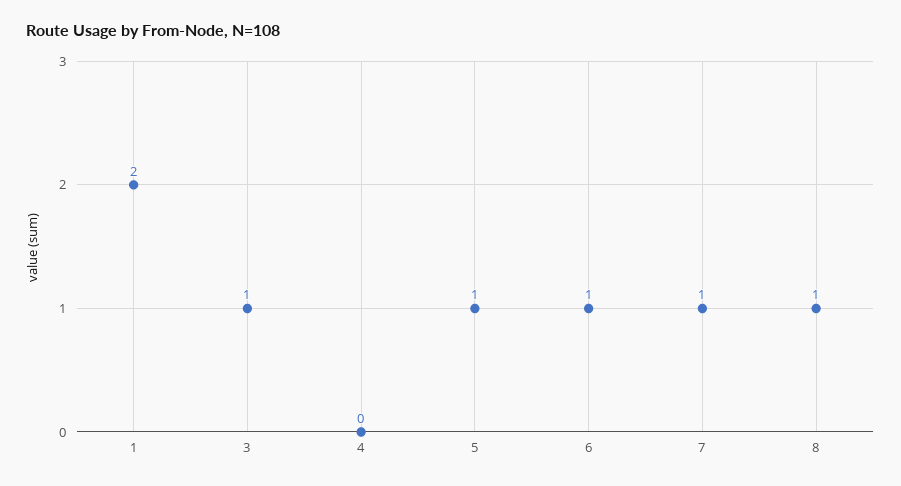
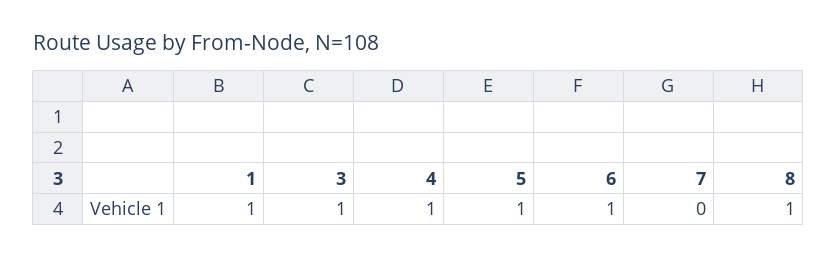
1: 2 -> 1
4: 0 -> 1
7: 1 -> 0

